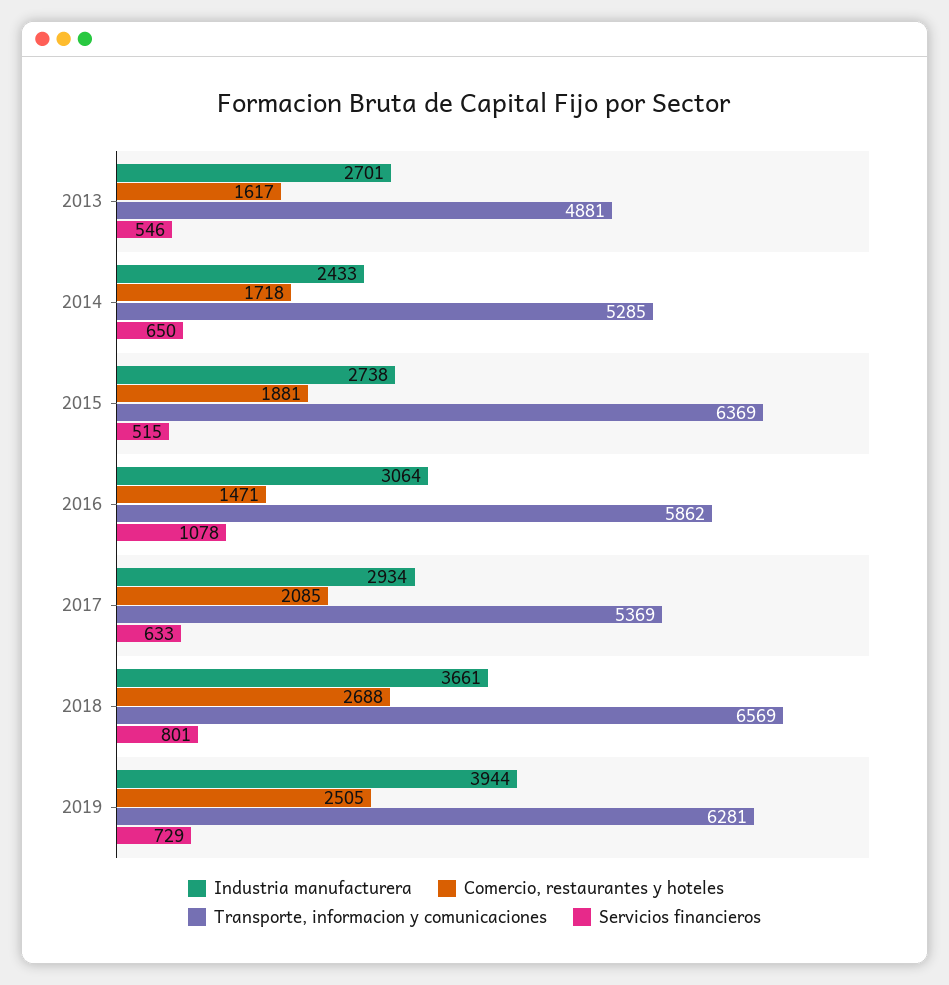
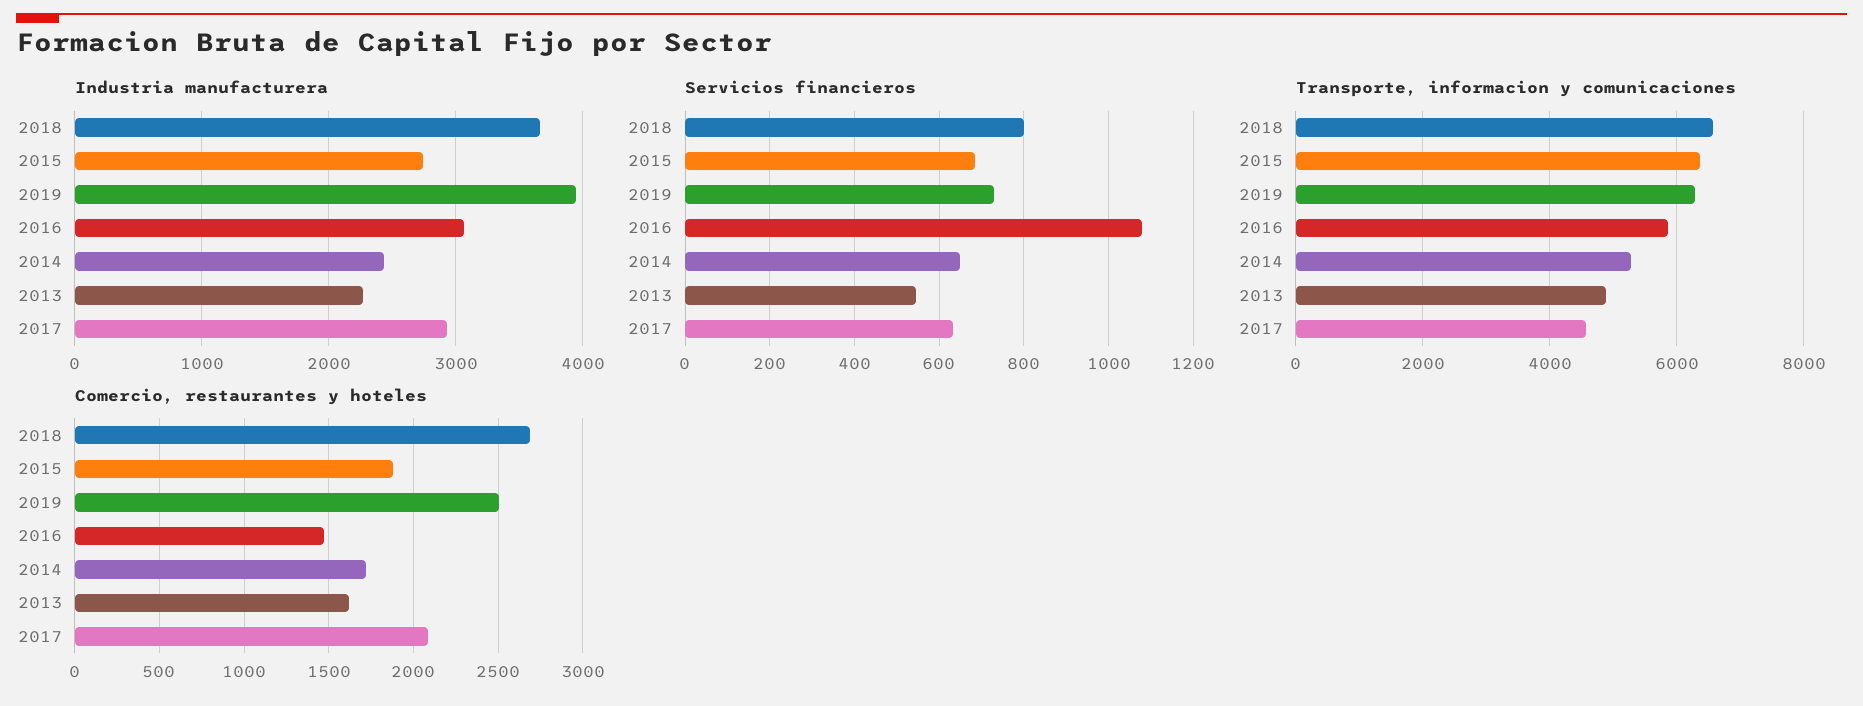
Industria manufacturera, 2013: 2701 -> 2300
Servicios financieros, 2015: 515 -> 680
Transporte, informacion y comunicaciones, 2017: 5369 -> 4600

